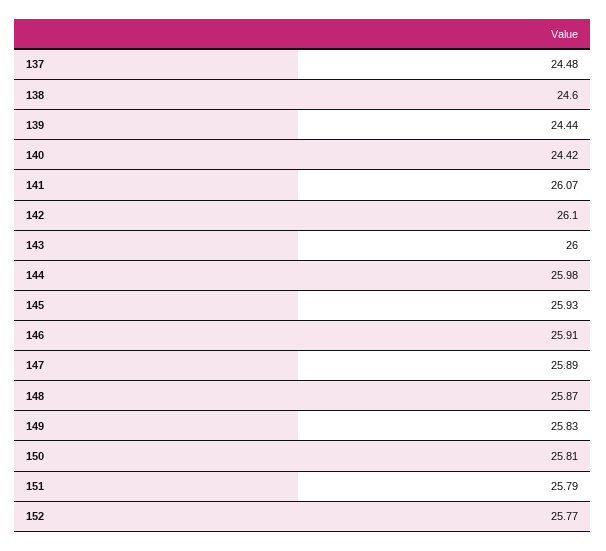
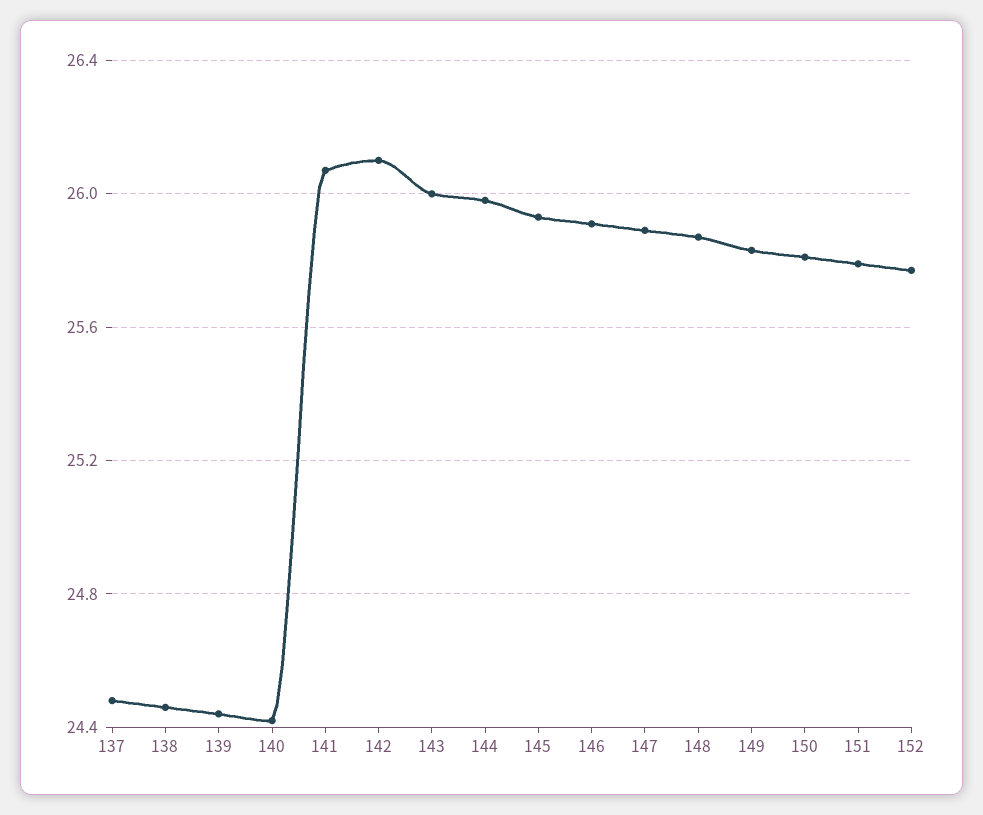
138: 24.6 -> 24.45

